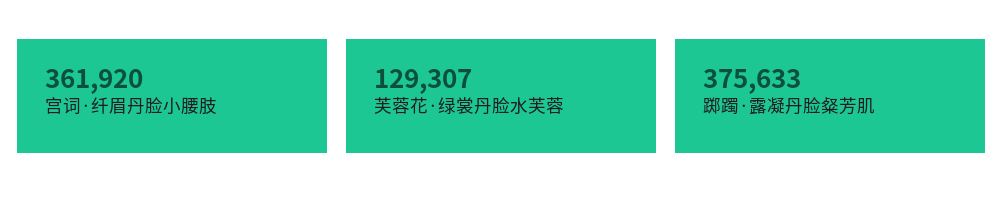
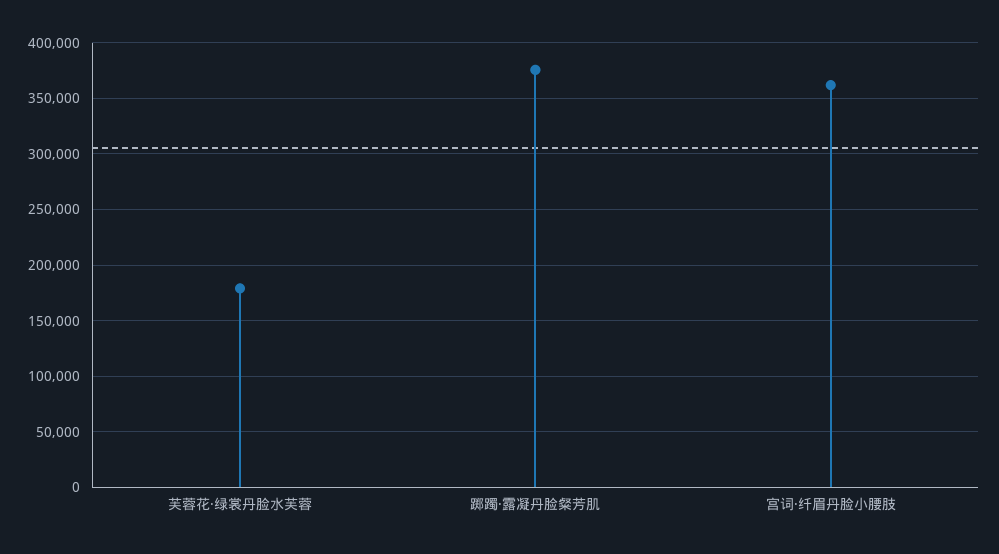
芙蓉花·绿裳丹脸水芙蓉: 129307 -> 180000

